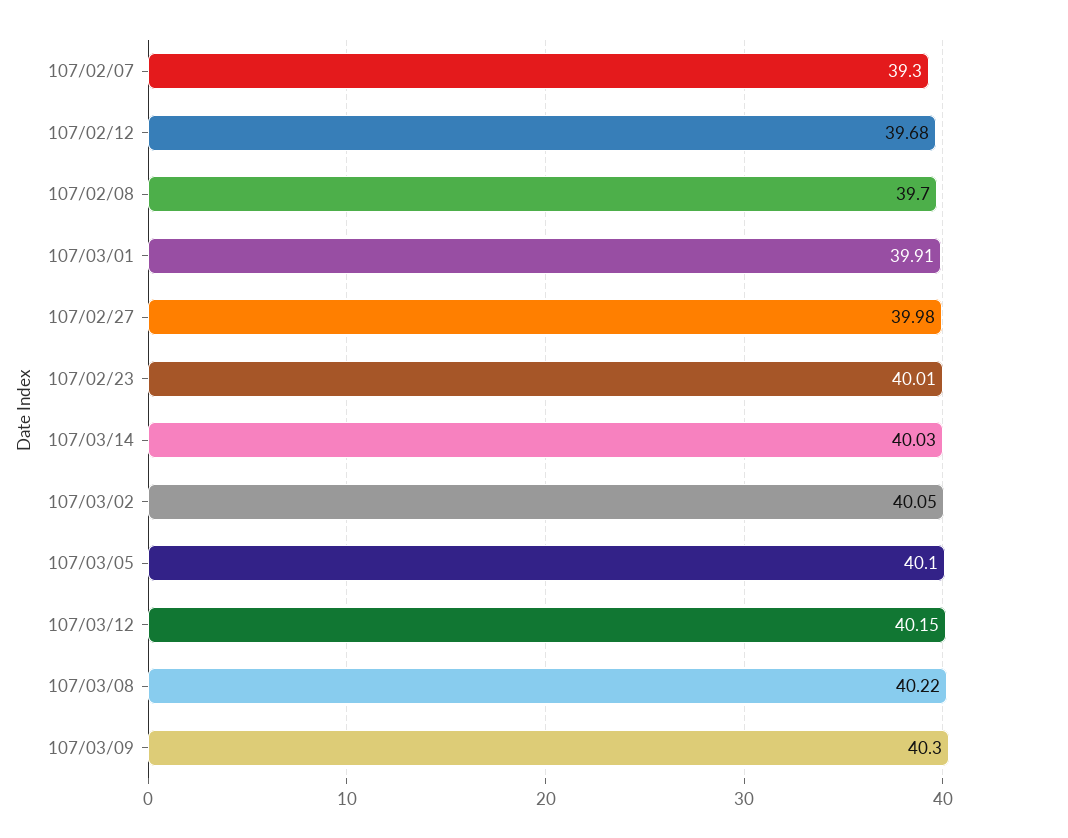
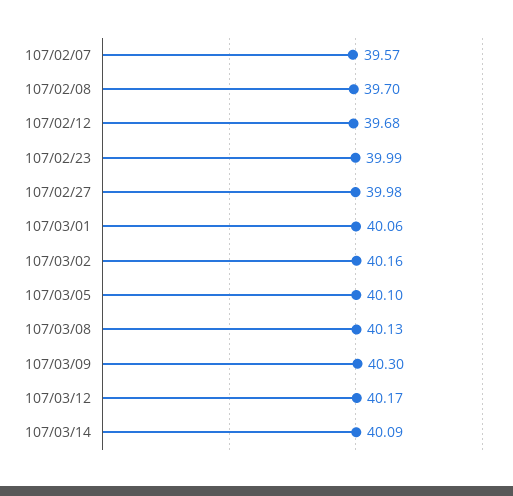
107/02/07: 39.3 -> 39.57
107/03/01: 39.91 -> 40.06
107/02/23: 40.01 -> 39.99
107/03/14: 40.03 -> 40.09
107/03/02: 40.05 -> 40.16
107/03/12: 40.15 -> 40.17
107/03/08: 40.22 -> 40.13

